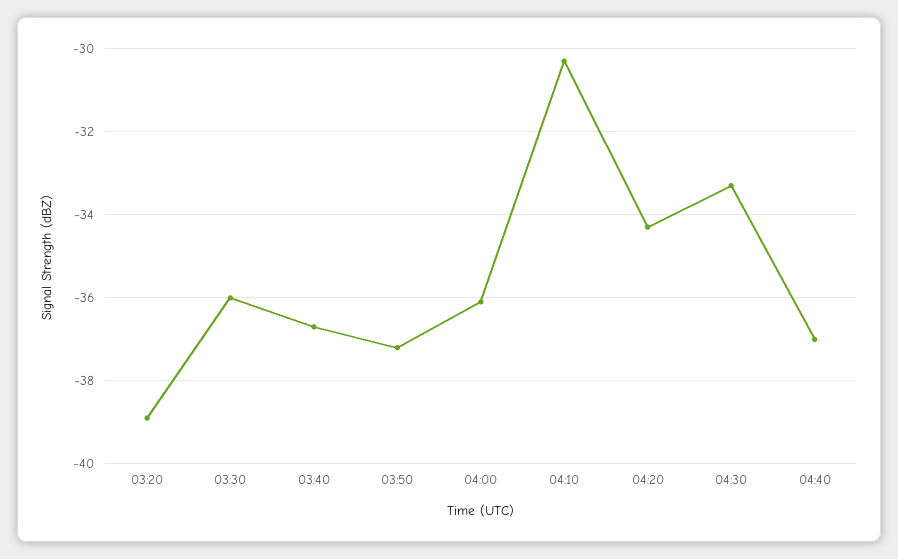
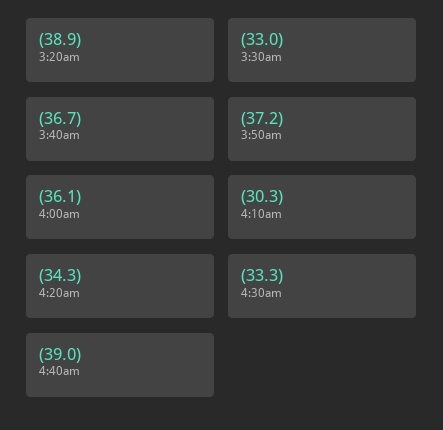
03:30: -36 -> -33
04:40: -37 -> -39

